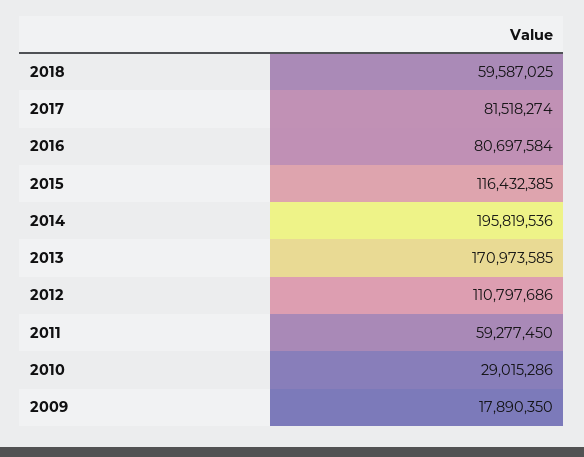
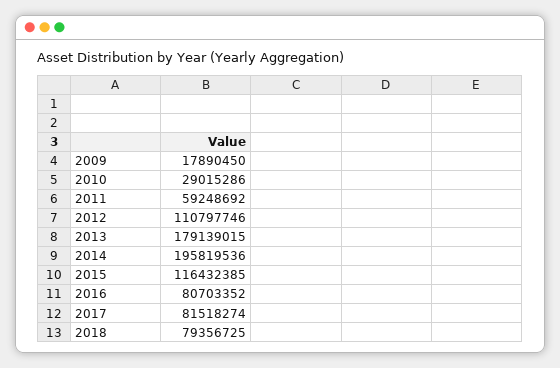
2018: 59587025 -> 79356725
2016: 80697584 -> 80703352
2013: 170973585 -> 179139015
2012: 110797686 -> 110797746
2011: 59277450 -> 59248692
2009: 17890350 -> 17890450

